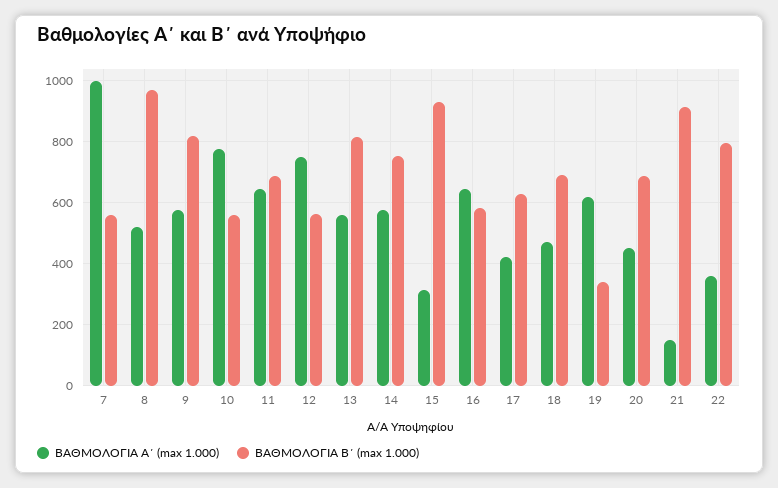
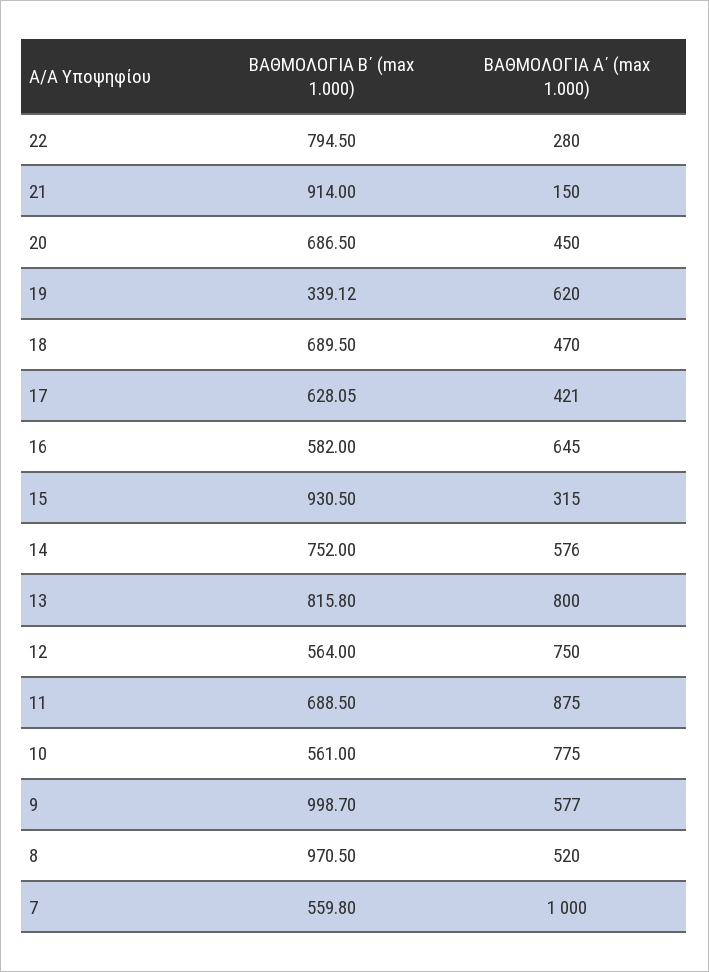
ΒΑΘΜΟΛΟΓΙΑ Β΄ (max 1.000), 9: 820 -> 998.7
ΒΑΘΜΟΛΟΓΙΑ Α΄ (max 1.000), 11: 640 -> 875
ΒΑΘΜΟΛΟΓΙΑ Α΄ (max 1.000), 13: 560 -> 800
ΒΑΘΜΟΛΟΓΙΑ Α΄ (max 1.000), 22: 360 -> 280

